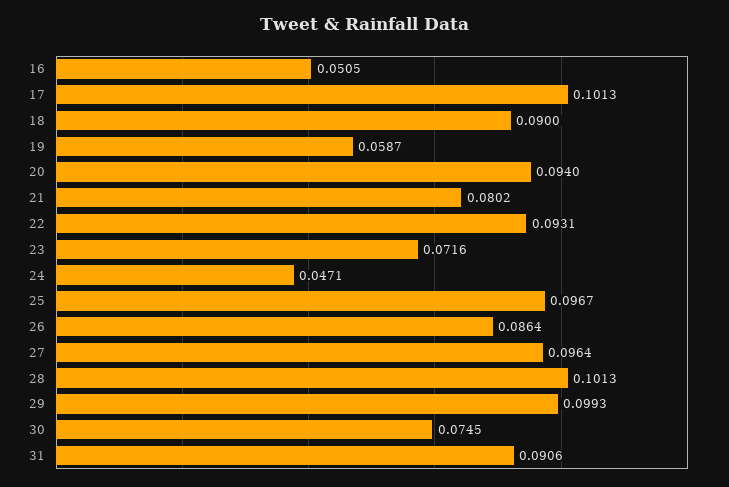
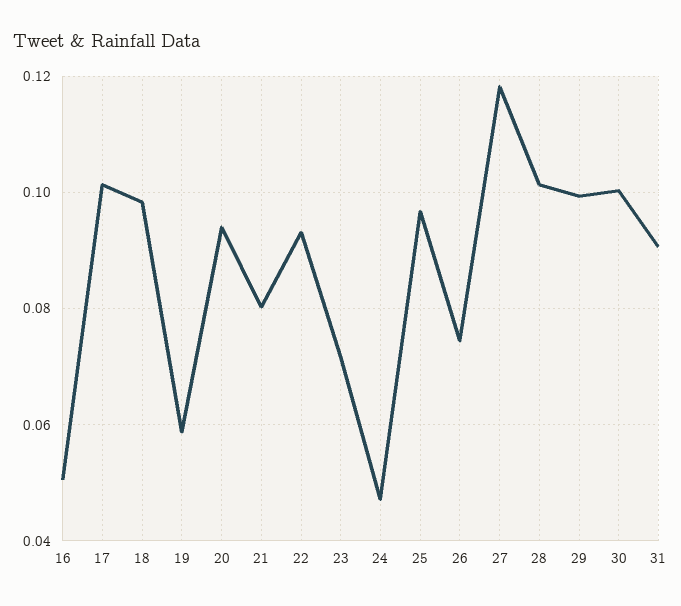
18: 0.09 -> 0.098
26: 0.0864 -> 0.074
27: 0.0964 -> 0.118
30: 0.0745 -> 0.1

